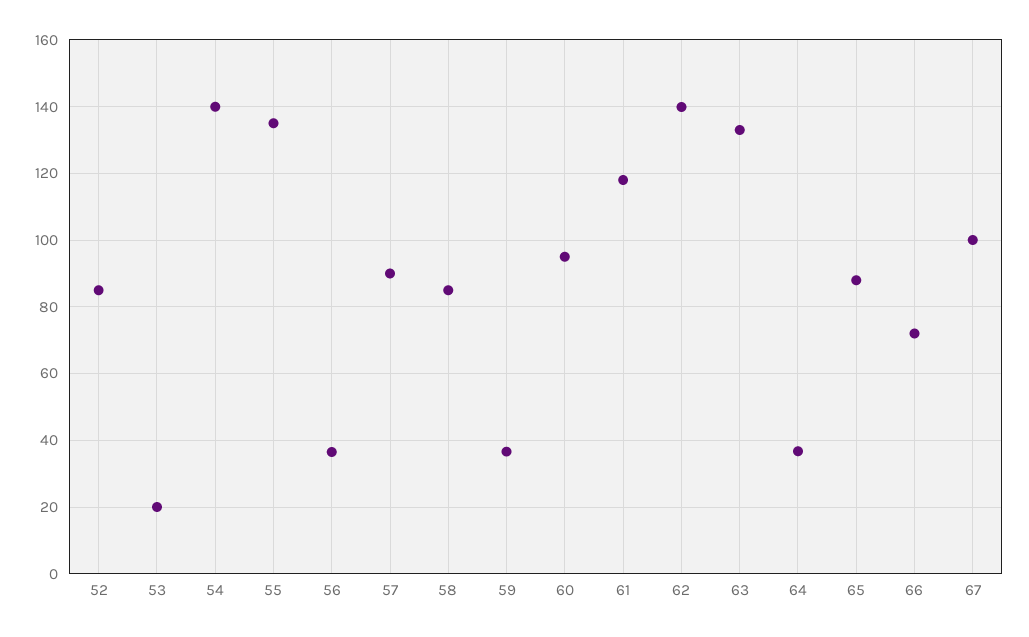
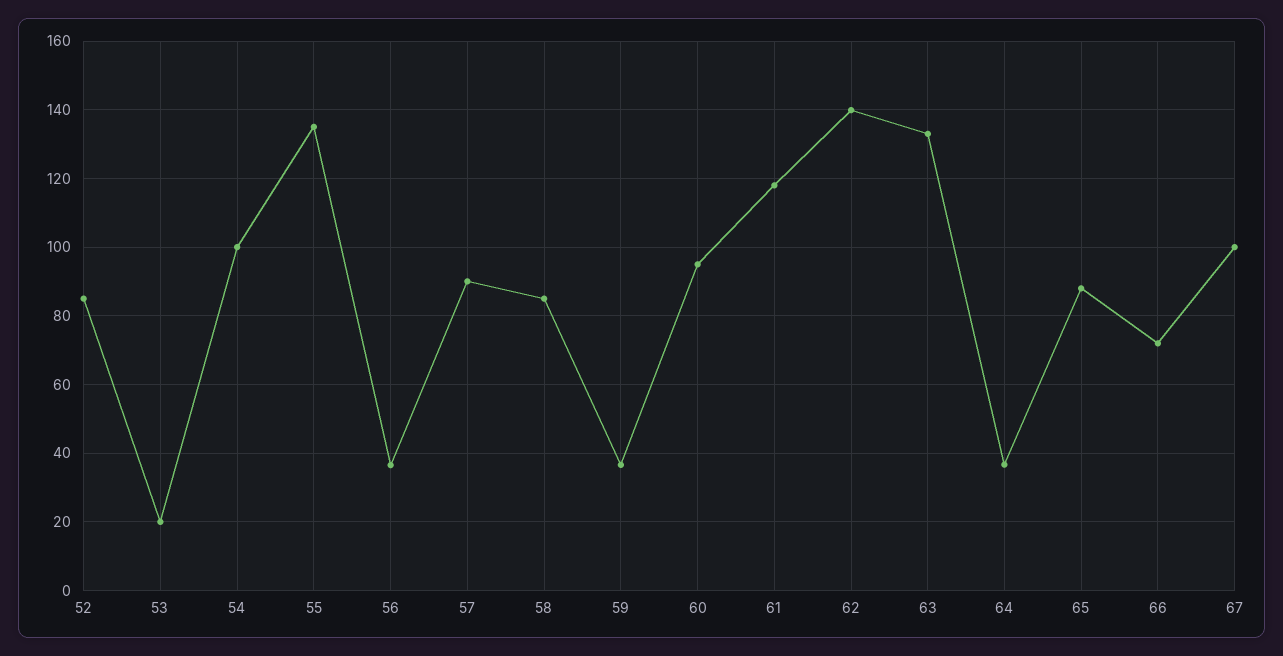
54: 140 -> 100

